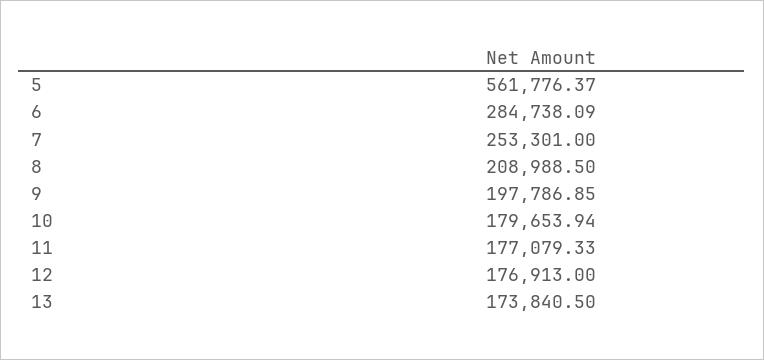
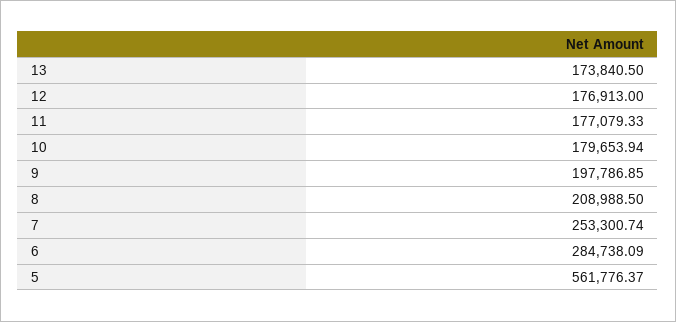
7: 253301 -> 253300.74

